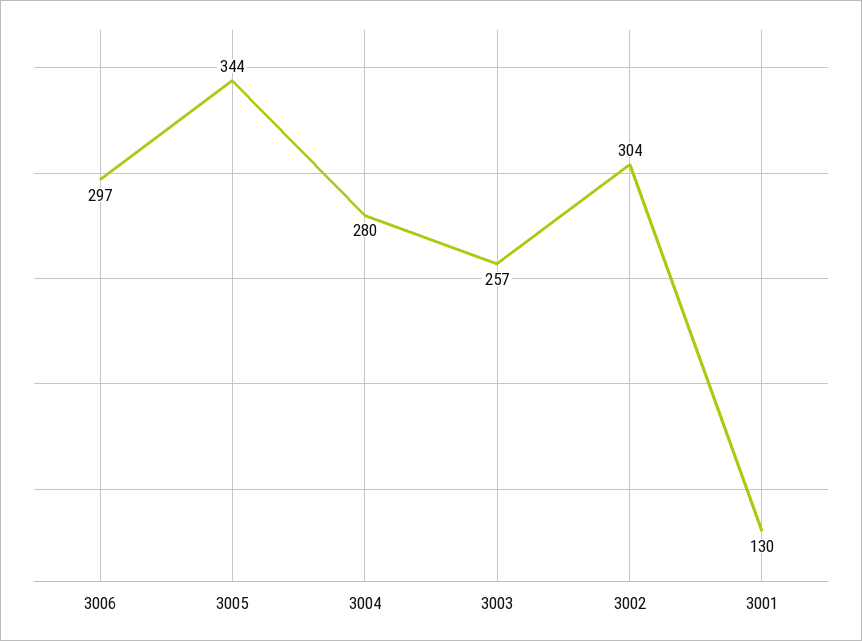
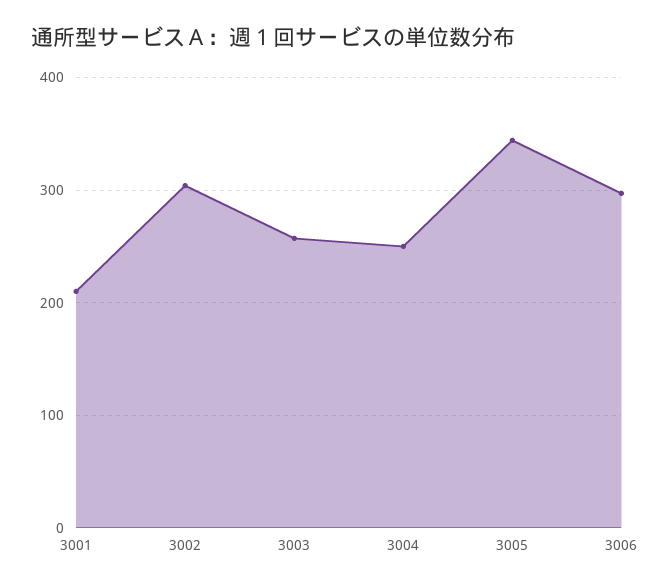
3004: 280 -> 250
3001: 130 -> 210

